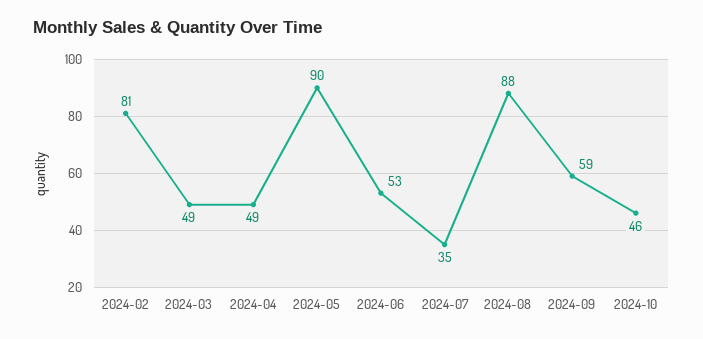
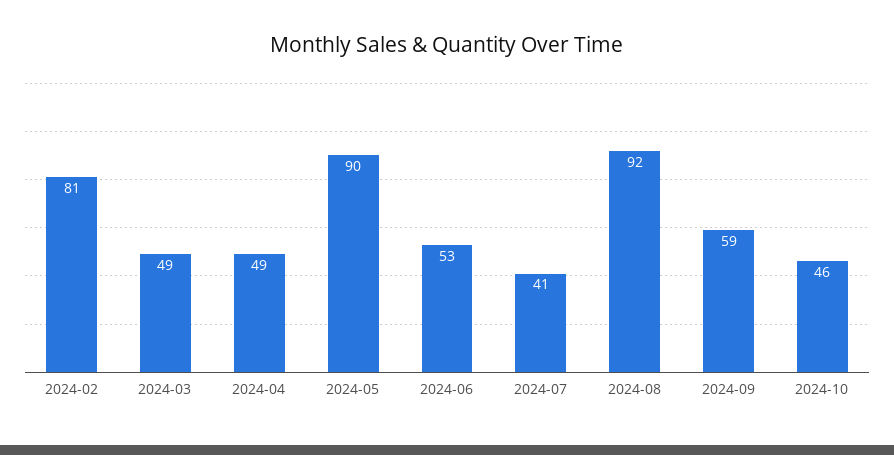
2024-07: 35 -> 41
2024-08: 88 -> 92

